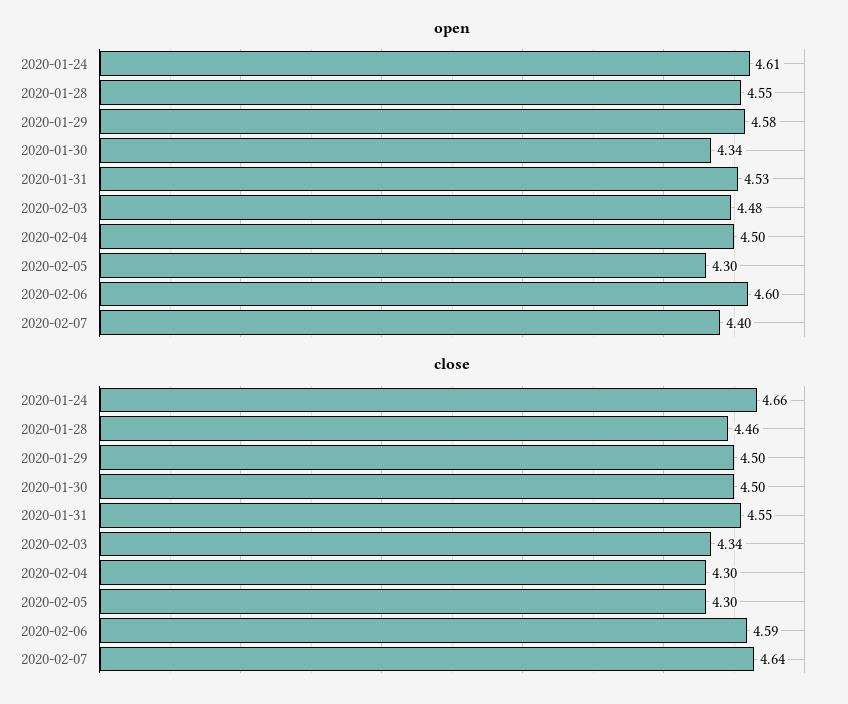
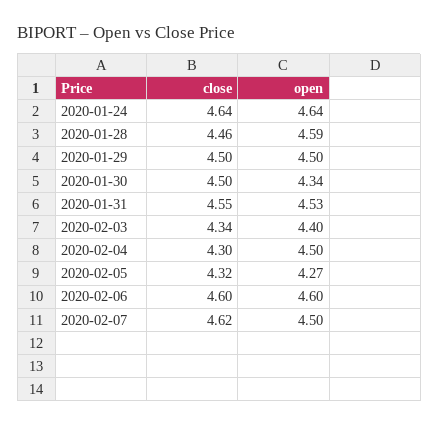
open, 2020-01-24: 4.61 -> 4.64
open, 2020-01-28: 4.55 -> 4.59
open, 2020-01-29: 4.58 -> 4.5
open, 2020-02-03: 4.48 -> 4.4
open, 2020-02-05: 4.3 -> 4.27
open, 2020-02-07: 4.4 -> 4.5
close, 2020-01-24: 4.66 -> 4.64
close, 2020-02-05: 4.3 -> 4.32
close, 2020-02-06: 4.59 -> 4.6
close, 2020-02-07: 4.64 -> 4.62

